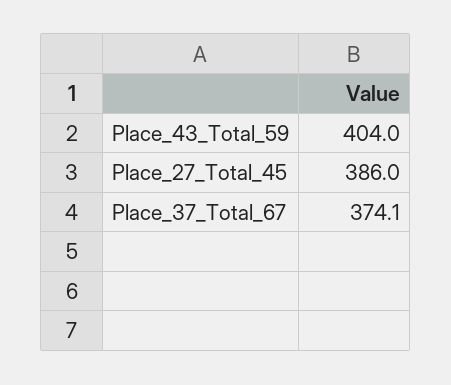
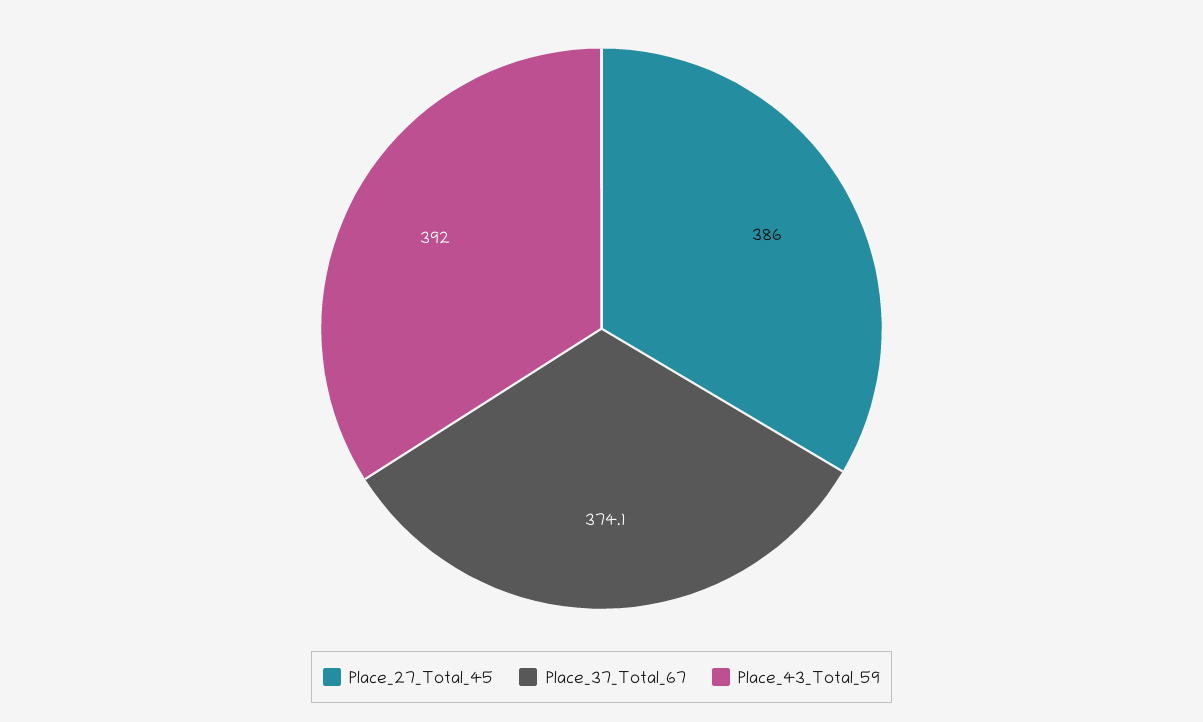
Place_43_Total_59: 404 -> 392

